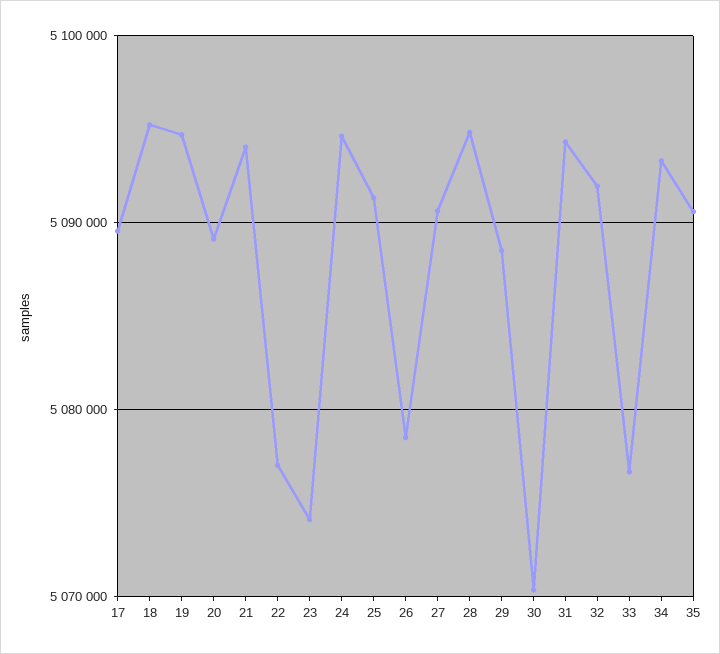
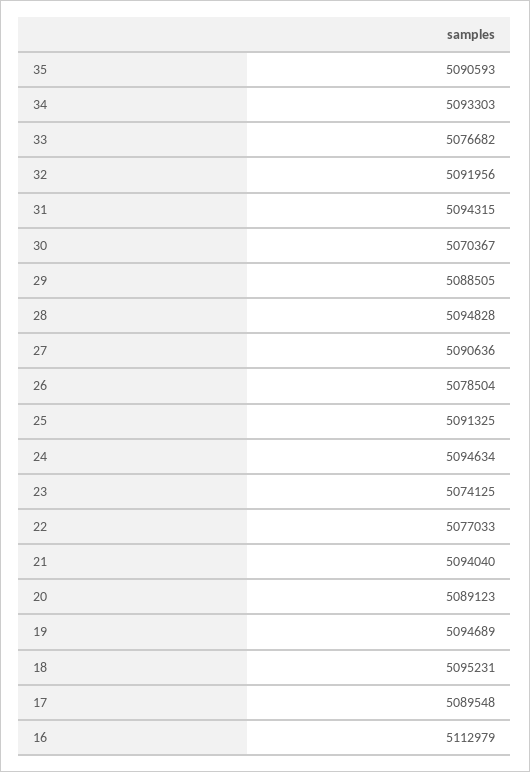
16: none -> 5112979

